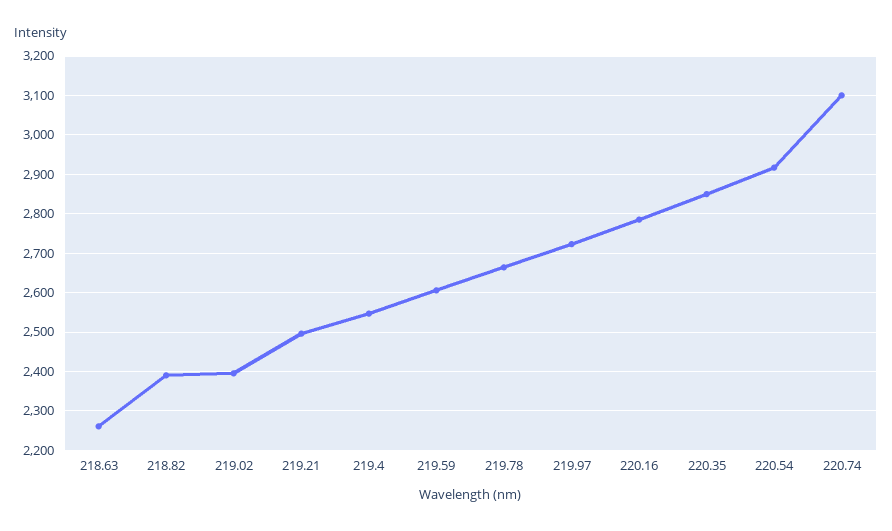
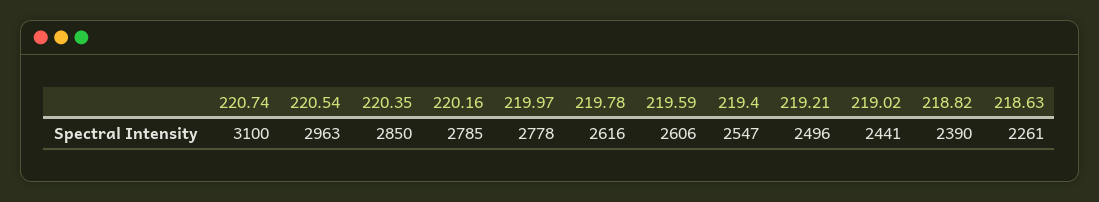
219.02: 2400 -> 2441
219.78: 2660 -> 2616
219.97: 2720 -> 2778
220.54: 2920 -> 2963

